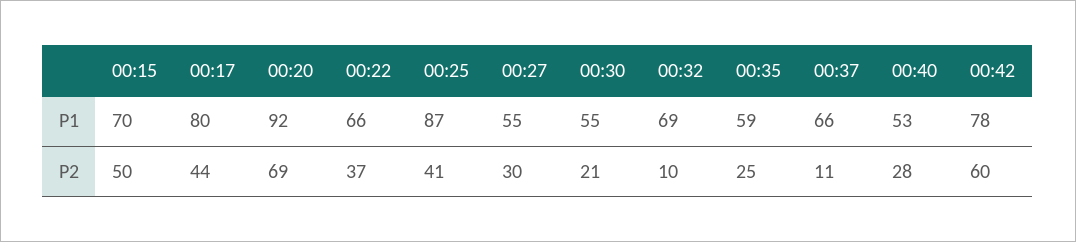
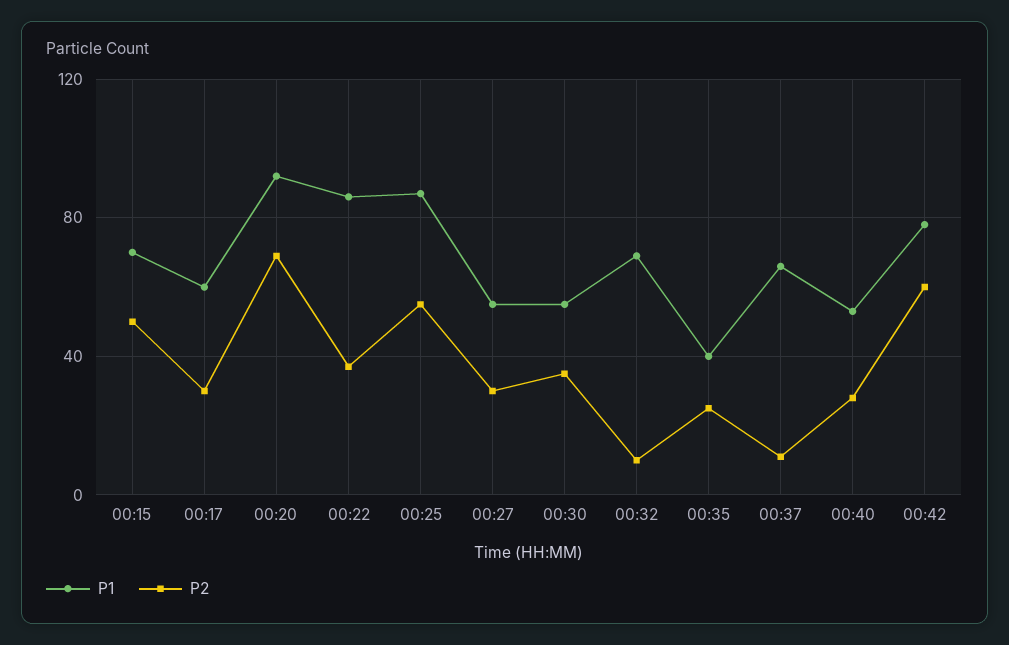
P1, 00:17: 80 -> 60
P1, 00:22: 66 -> 85
P1, 00:35: 59 -> 40
P2, 00:17: 44 -> 30
P2, 00:25: 41 -> 55
P2, 00:30: 21 -> 35

